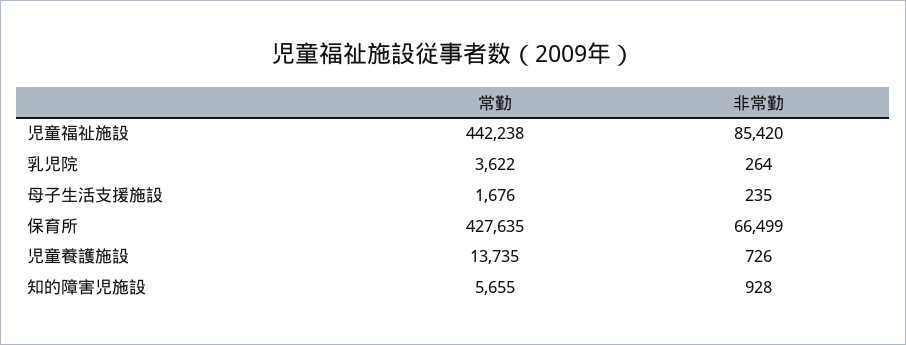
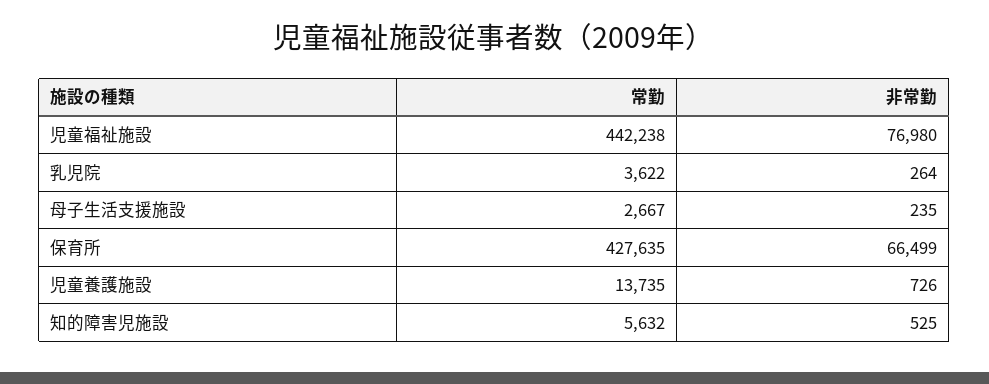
非常勤, 児童福祉施設: 85420 -> 76980
常勤, 母子生活支援施設: 1676 -> 2667
常勤, 知的障害児施設: 5655 -> 5632
非常勤, 知的障害児施設: 928 -> 525

